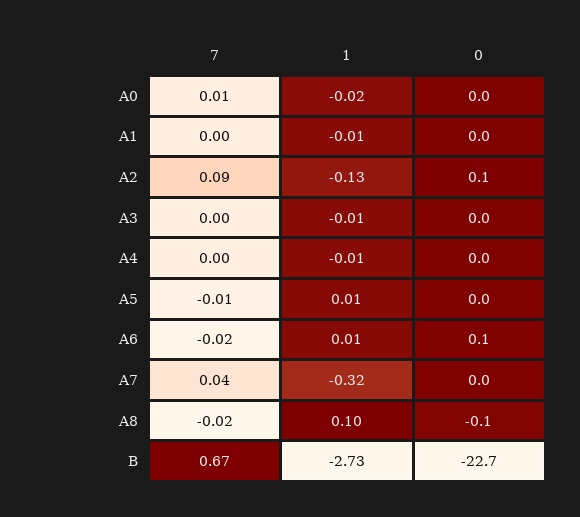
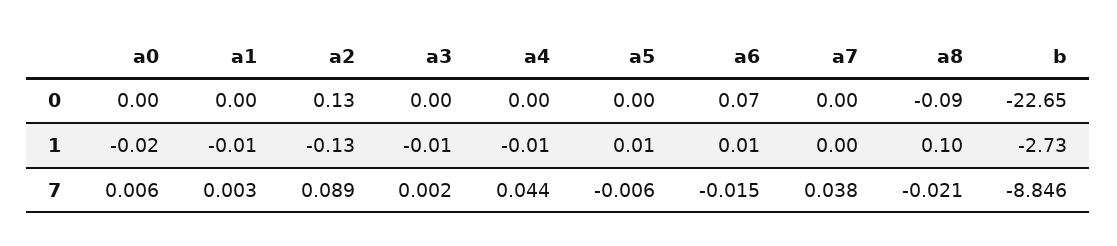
7, A4: 0 -> 0.044
1, A7: -0.32 -> 0
7, B: 0.67 -> -8.846

